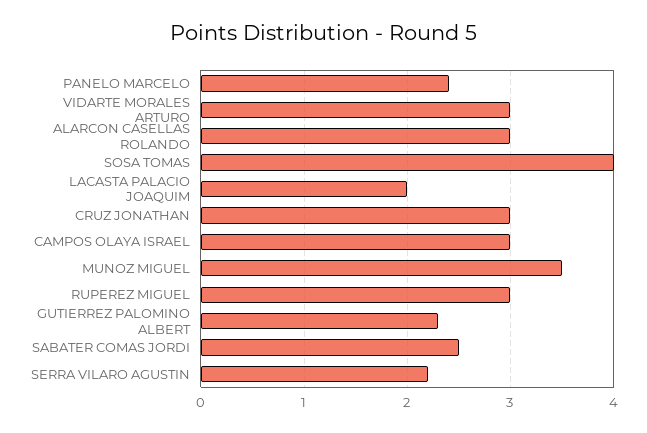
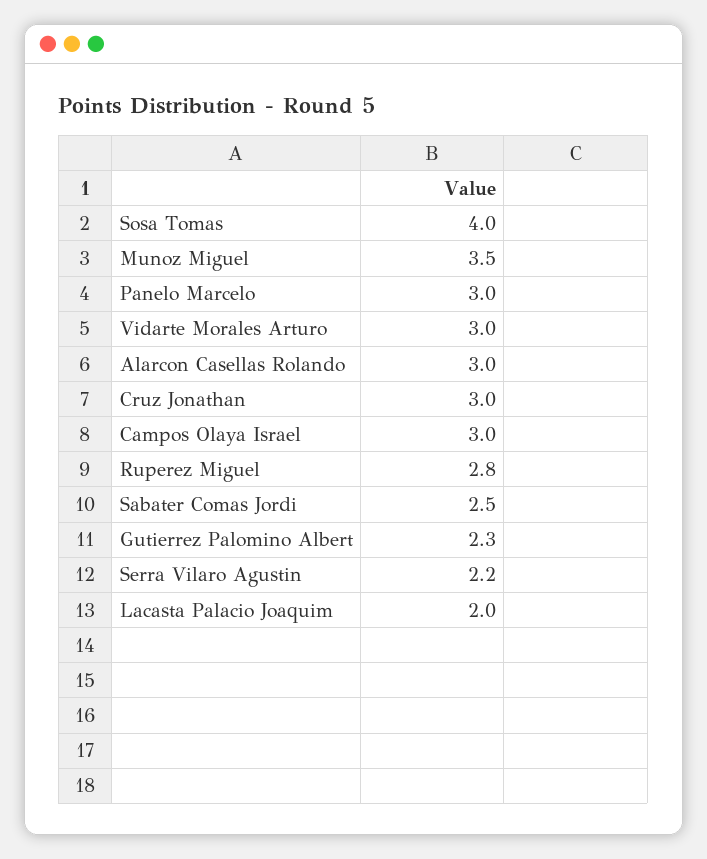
PANELO MARCELO: 2.4 -> 3
RUPEREZ MIGUEL: 3 -> 2.8

